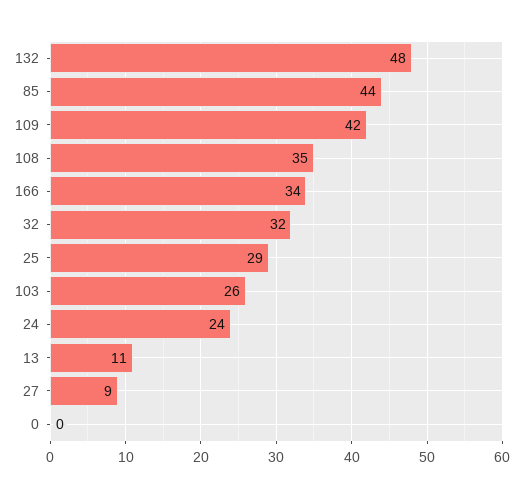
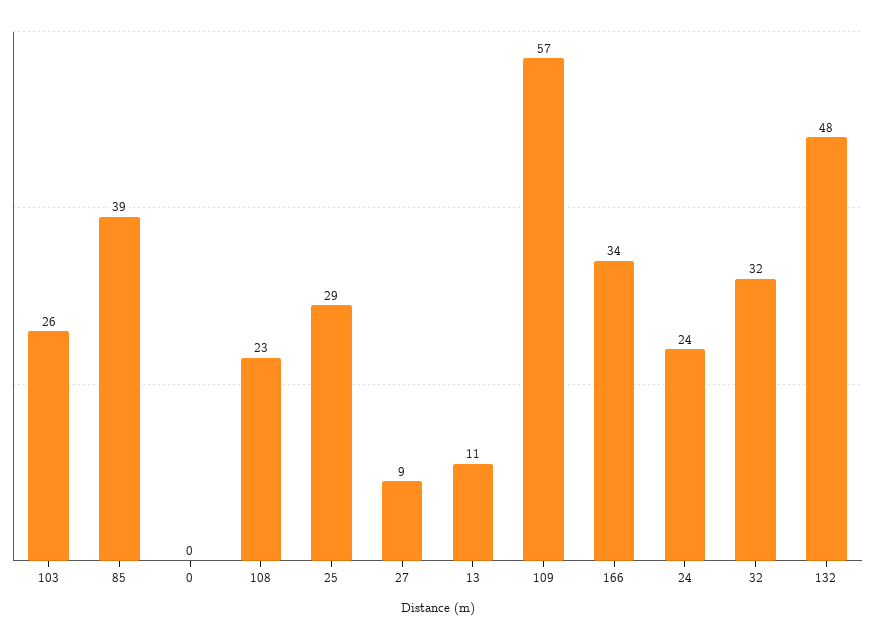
85: 44 -> 39
109: 42 -> 57
108: 35 -> 23

